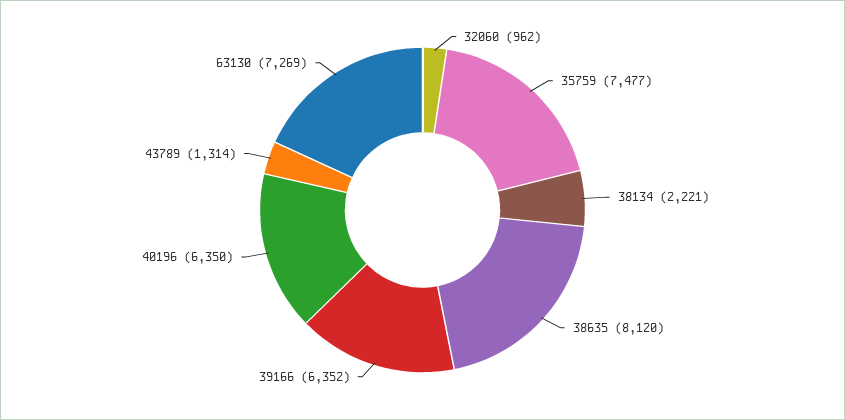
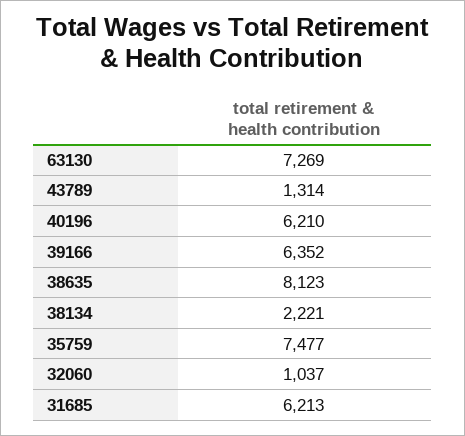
32060: 962 -> 1037
38635: 8120 -> 8123
40196: 6350 -> 6210
31685: none -> 6213

